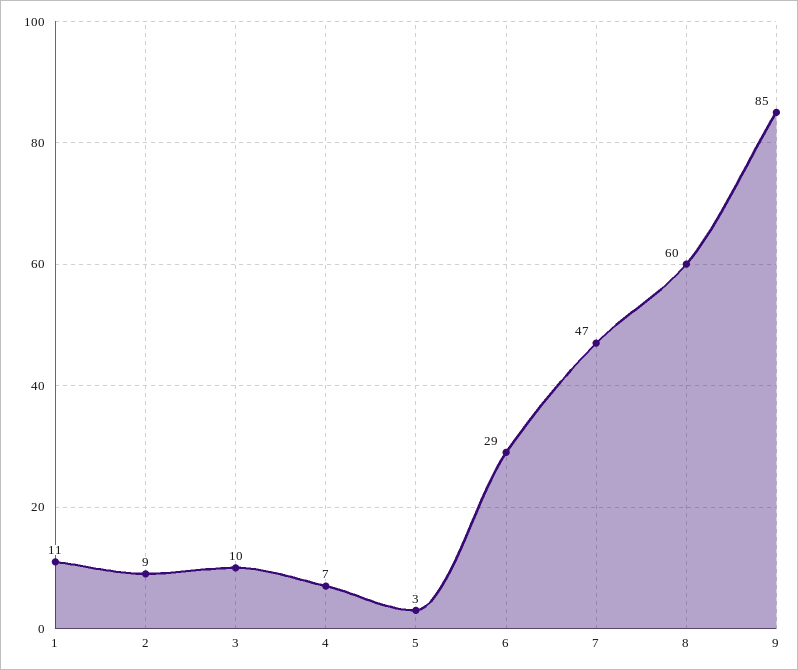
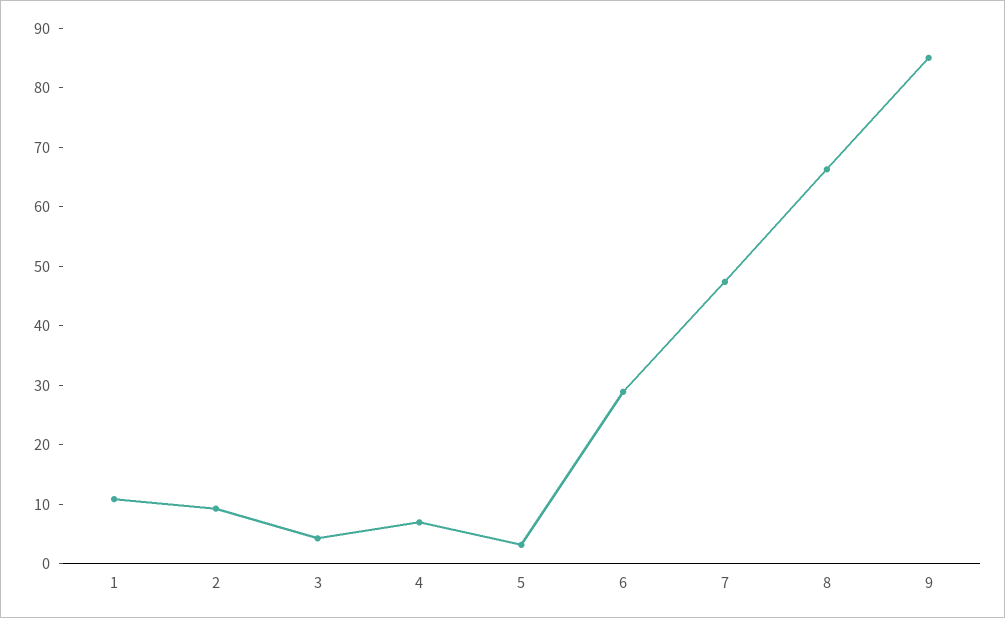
3: 10 -> 4
8: 60 -> 66

